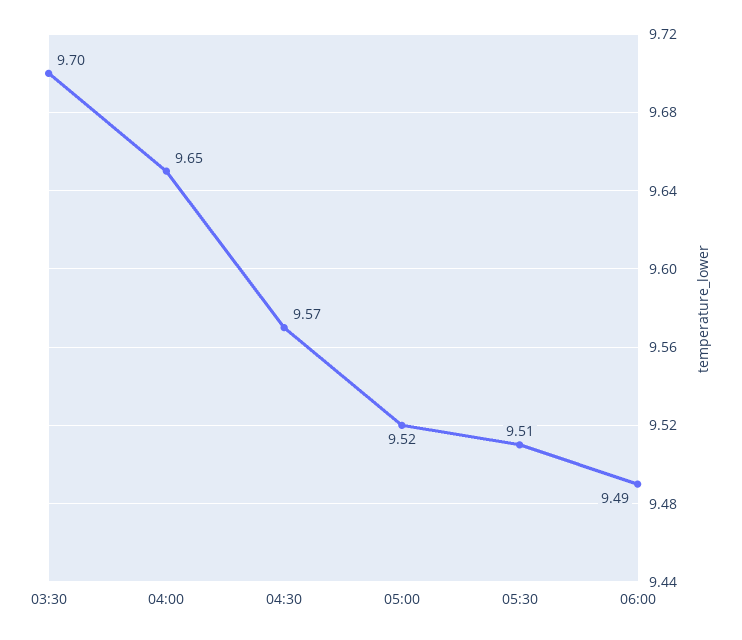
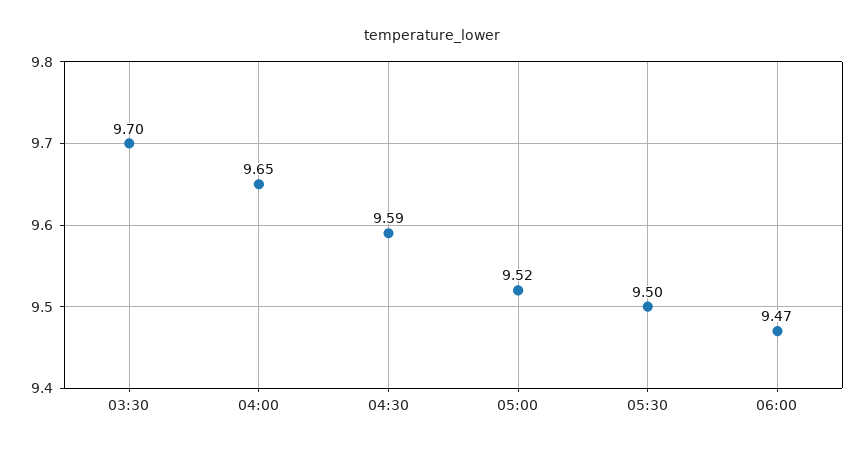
04:30: 9.57 -> 9.59
05:30: 9.51 -> 9.5
06:00: 9.49 -> 9.47

